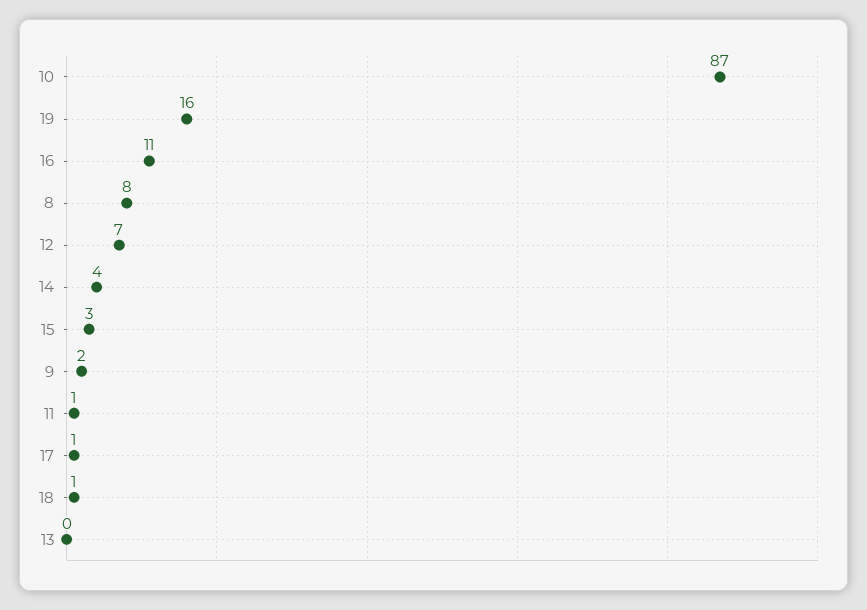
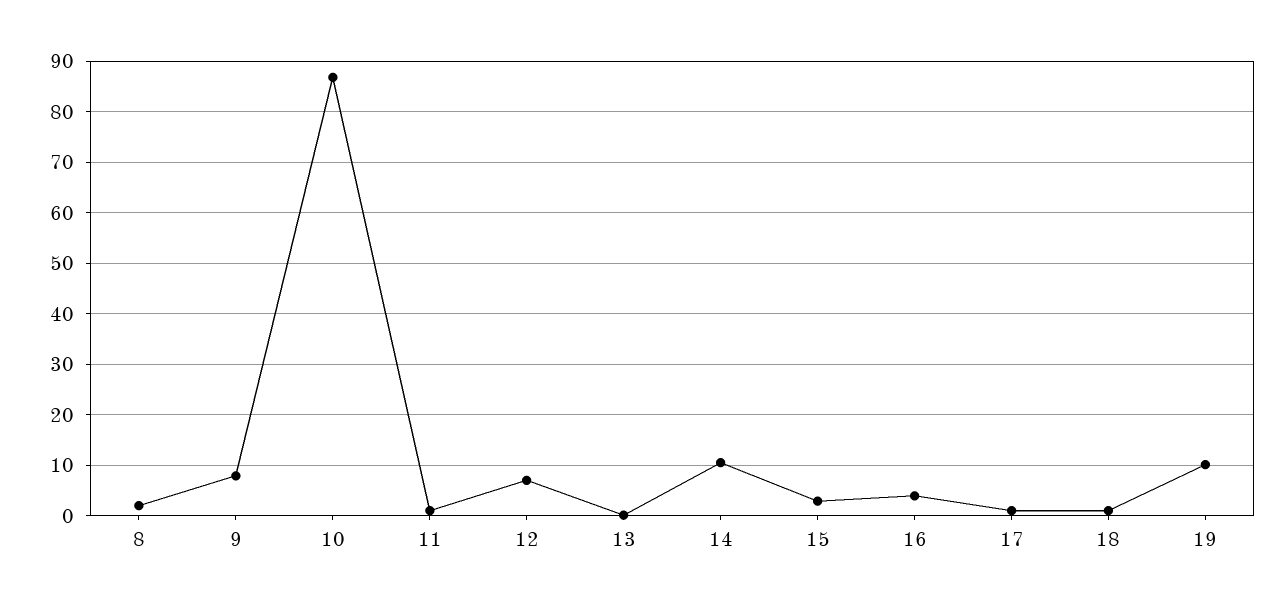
19: 16 -> 10
16: 11 -> 4
8: 8 -> 2
14: 4 -> 10
9: 2 -> 8

